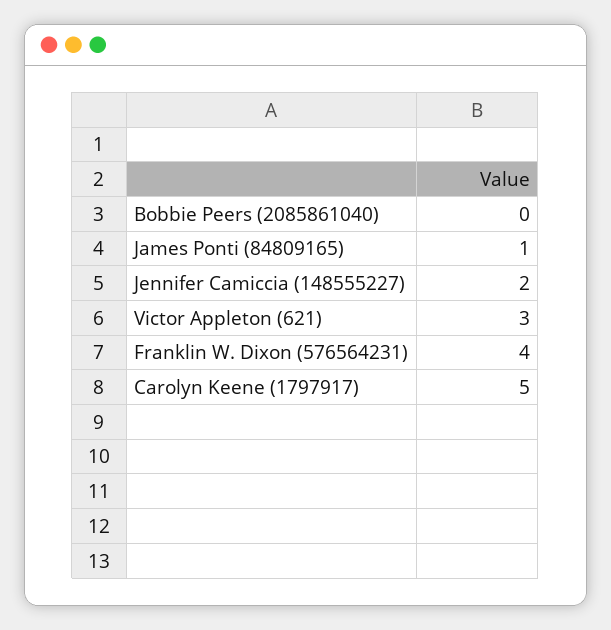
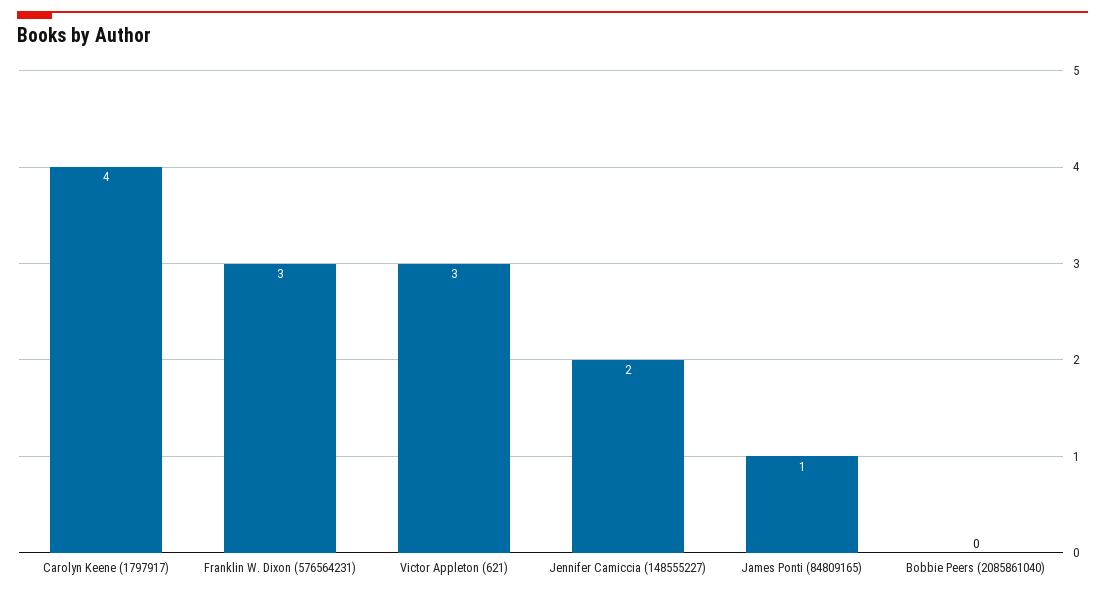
Franklin W. Dixon (576564231): 4 -> 3
Carolyn Keene (1797917): 5 -> 4

